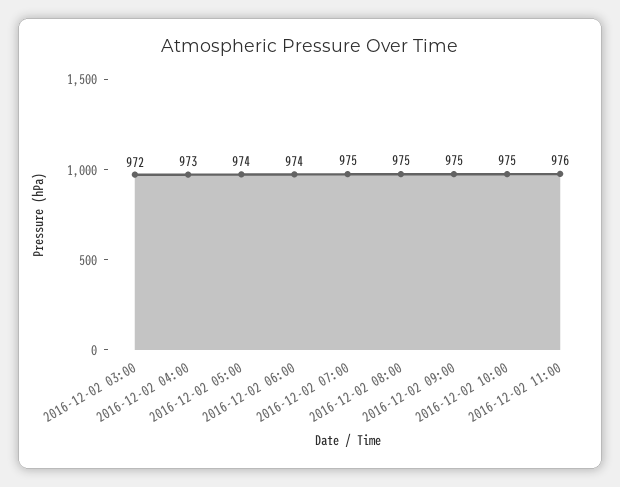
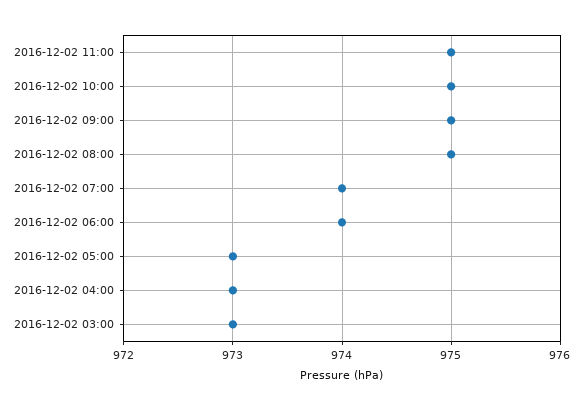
2016-12-02 03:00: 972 -> 973
2016-12-02 05:00: 974 -> 973
2016-12-02 07:00: 975 -> 974
2016-12-02 11:00: 976 -> 975

